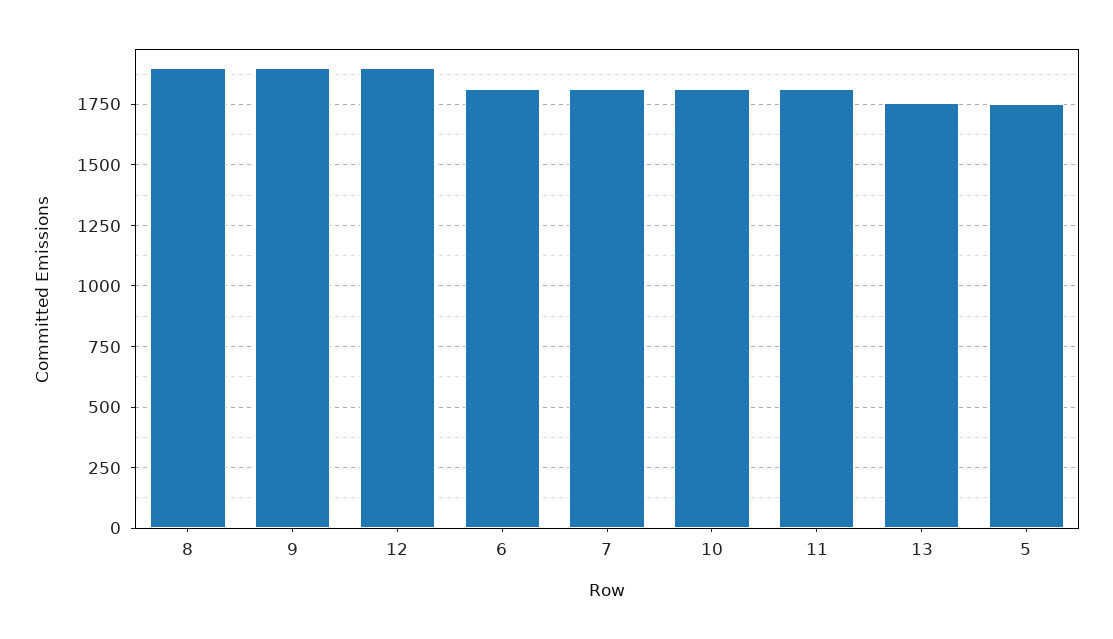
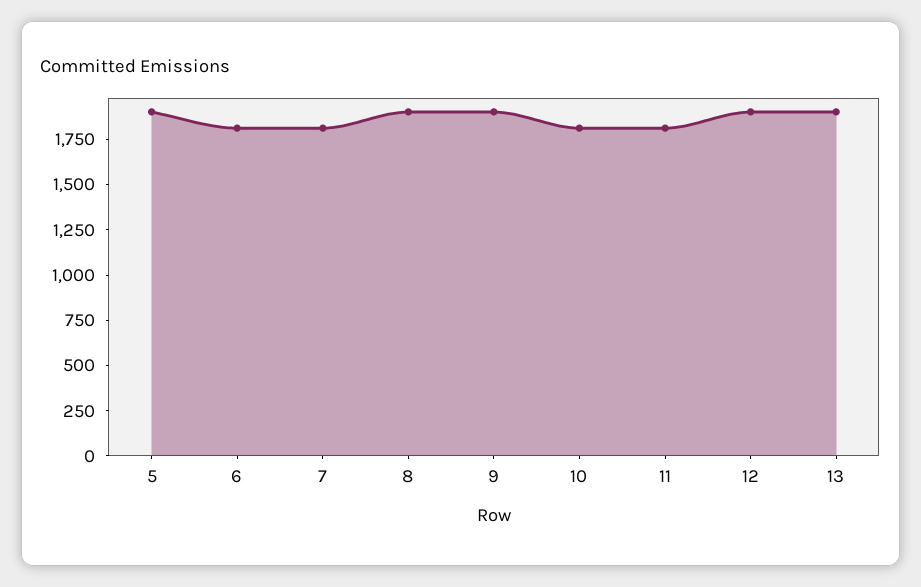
13: 1750 -> 1900
5: 1750 -> 1900

